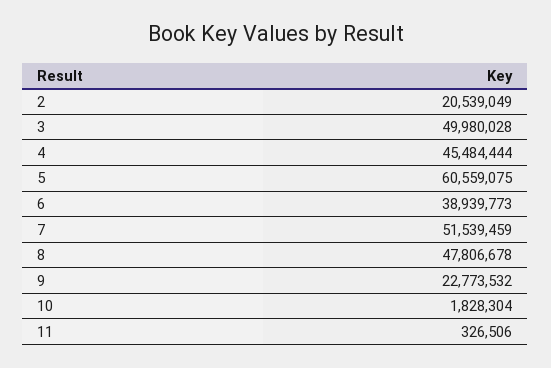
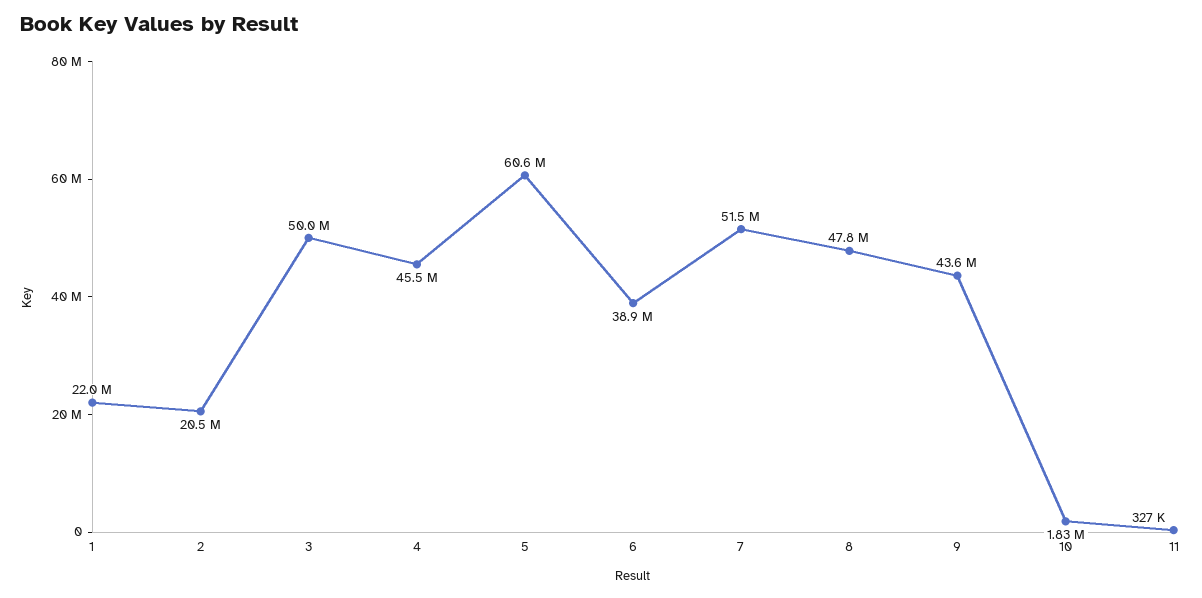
9: 22773532 -> 43600000
1: none -> 22000000

